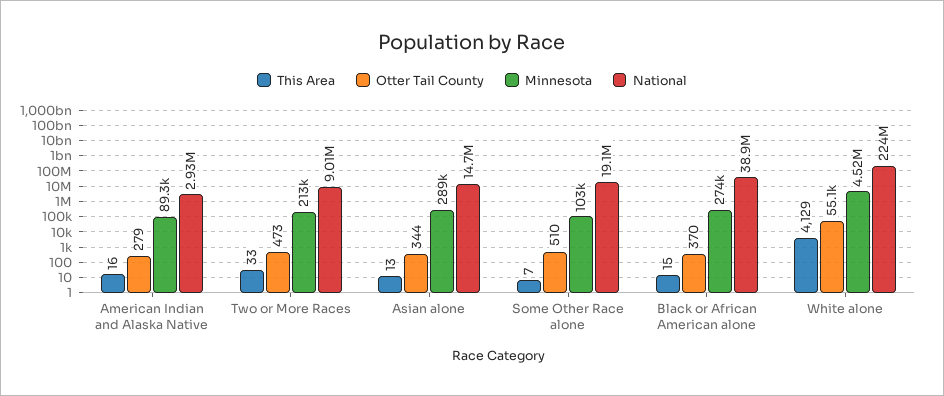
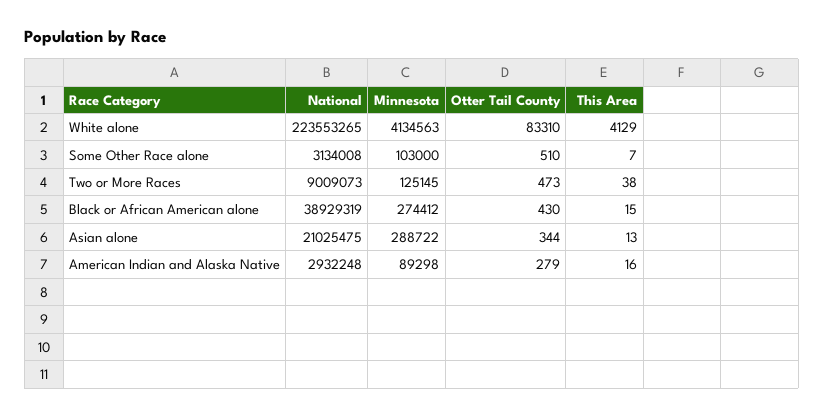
This Area, Two or More Races: 33 -> 38
Minnesota, Two or More Races: 213000 -> 125145
National, Asian alone: 14700000 -> 21025475
National, Some Other Race alone: 19100000 -> 3134008
Otter Tail County, Black or African American alone: 370 -> 430
Otter Tail County, White alone: 55100 -> 83310
Minnesota, White alone: 4520000 -> 4134563

